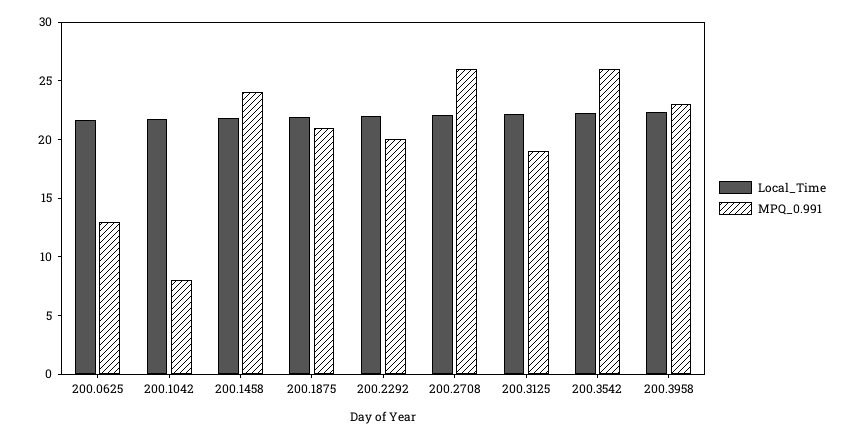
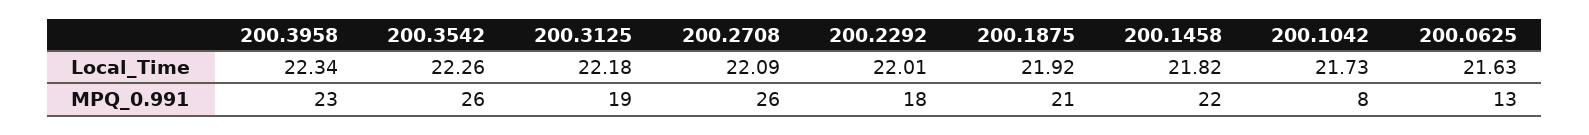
MPQ_0.991, 200.1458: 24 -> 22
MPQ_0.991, 200.2292: 20 -> 18

